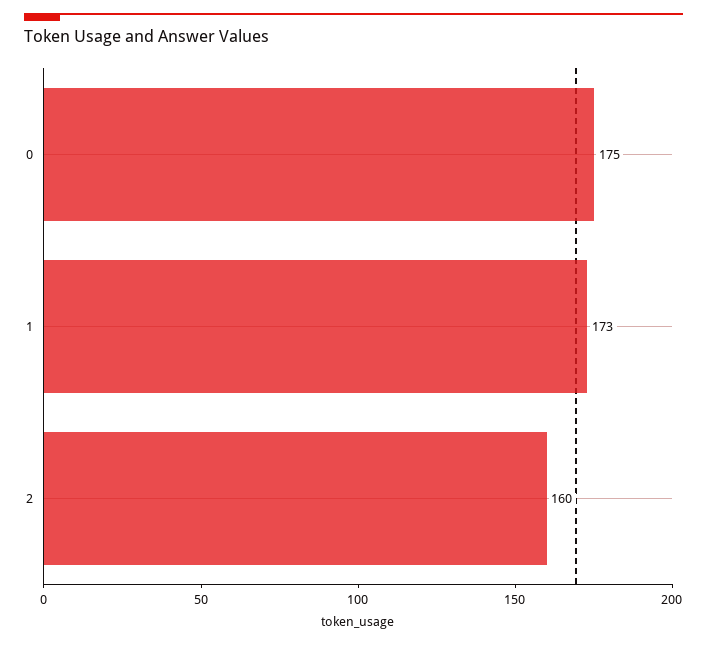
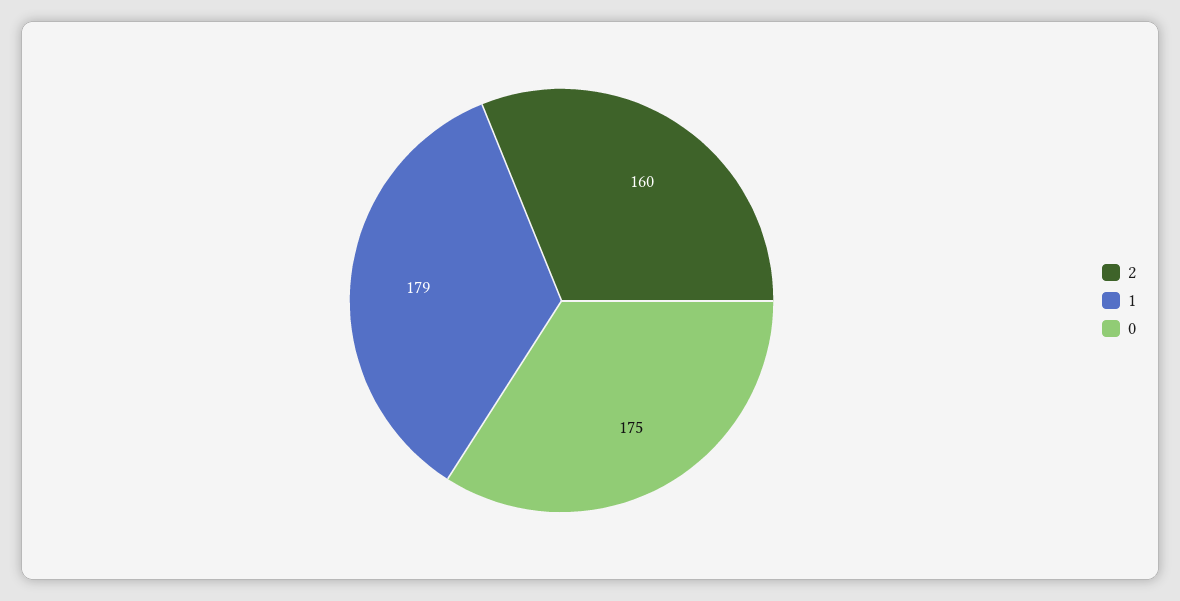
1: 173 -> 179

